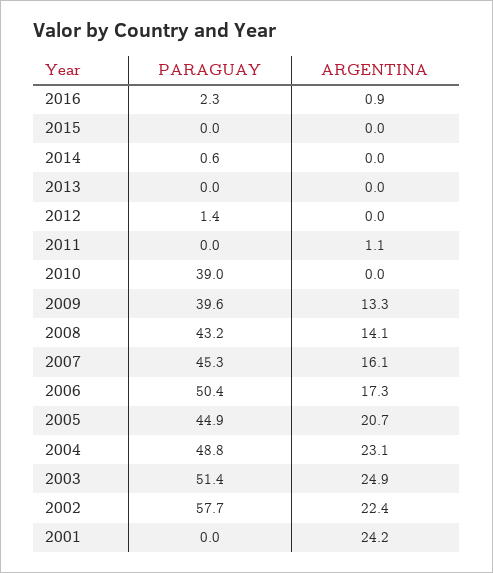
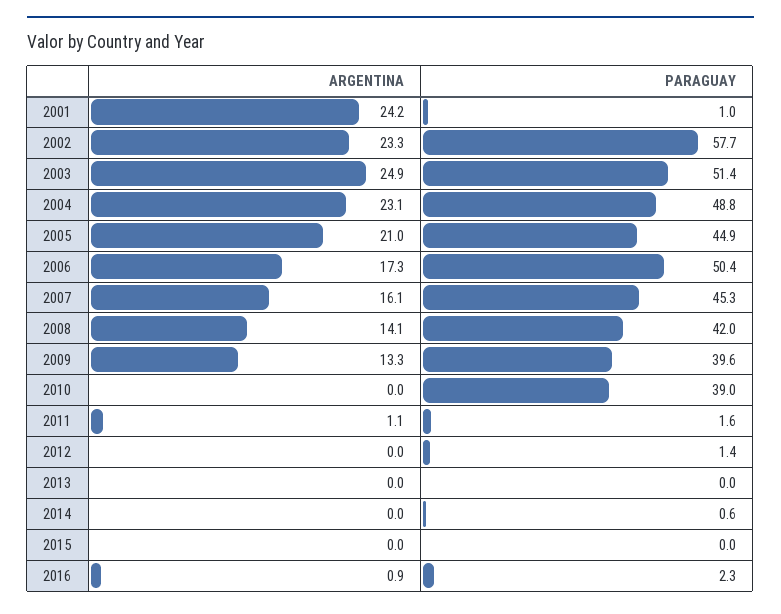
PARAGUAY, 2011: 0 -> 1.6
PARAGUAY, 2008: 43.2 -> 42
ARGENTINA, 2005: 20.7 -> 21
ARGENTINA, 2002: 22.4 -> 23.3
PARAGUAY, 2001: 0 -> 1

